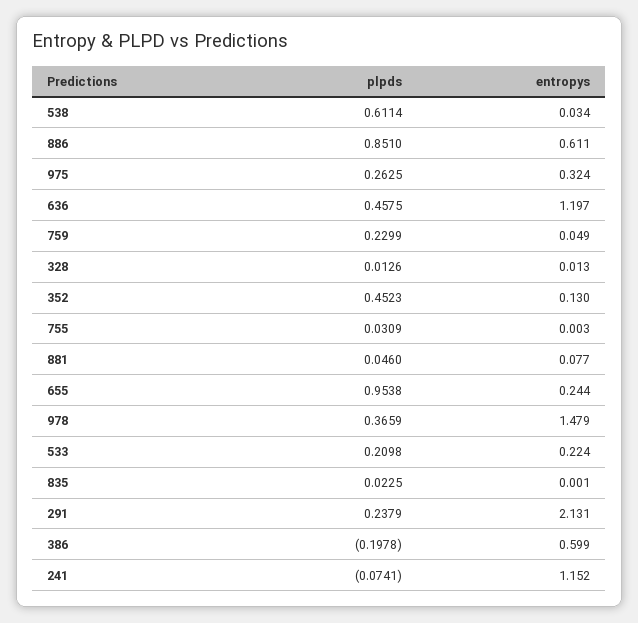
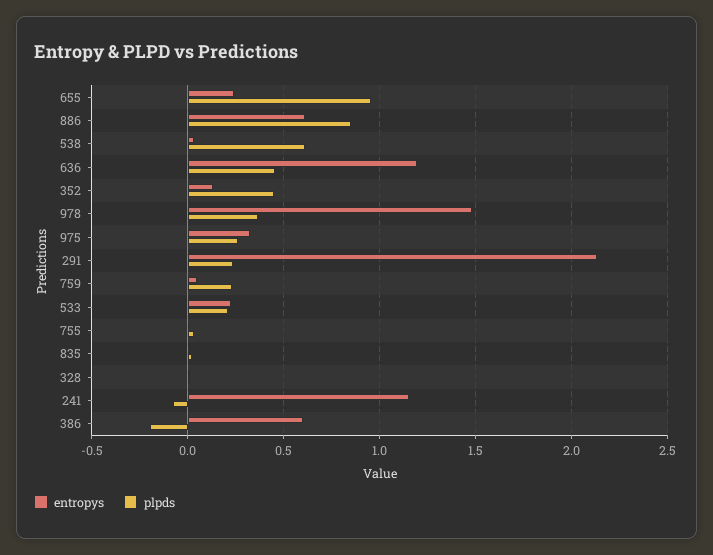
plpds, 881: 0.046 -> none
entropys, 881: 0.077 -> none

